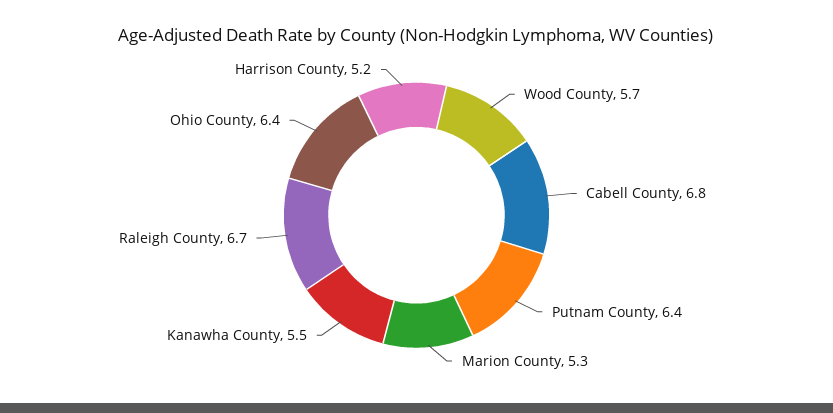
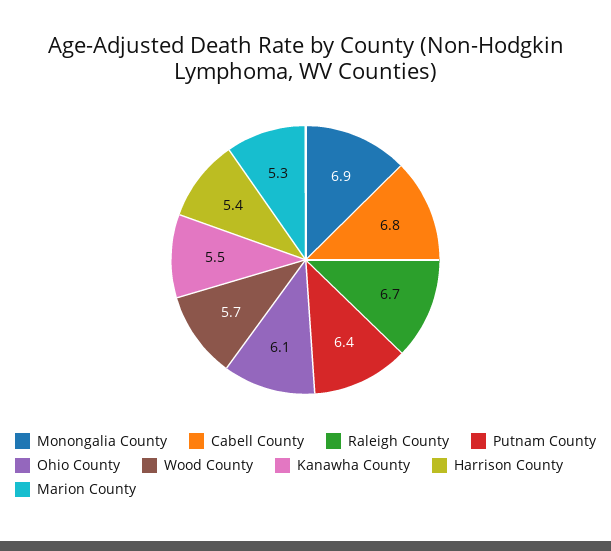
Ohio County: 6.4 -> 6.1
Harrison County: 5.2 -> 5.4
Monongalia County: none -> 6.9

